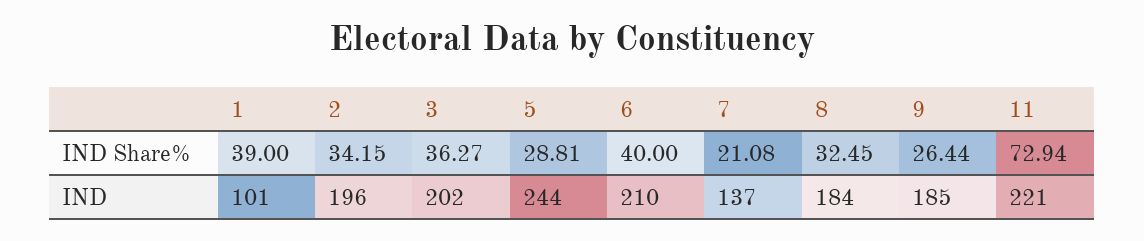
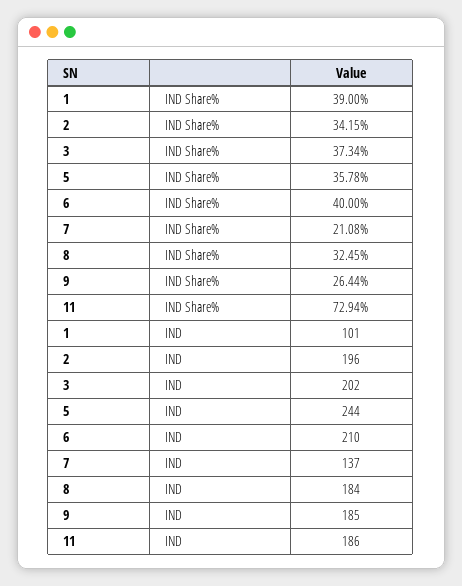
3, IND Share%: 36.27 -> 37.34
5, IND Share%: 28.81 -> 35.78
11, IND: 221 -> 186

